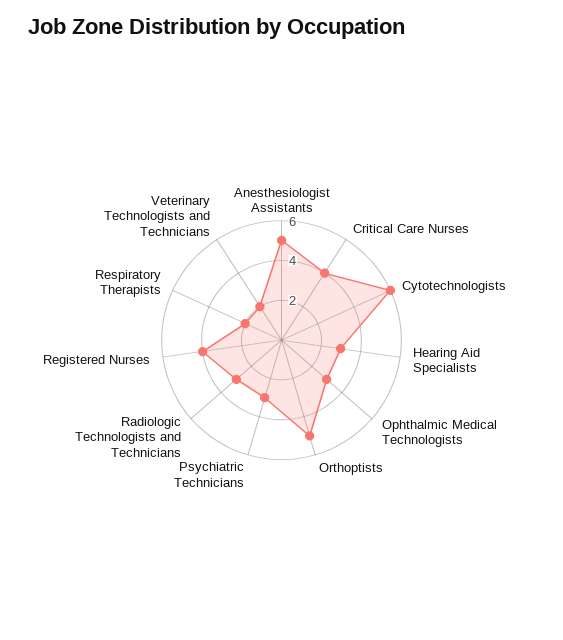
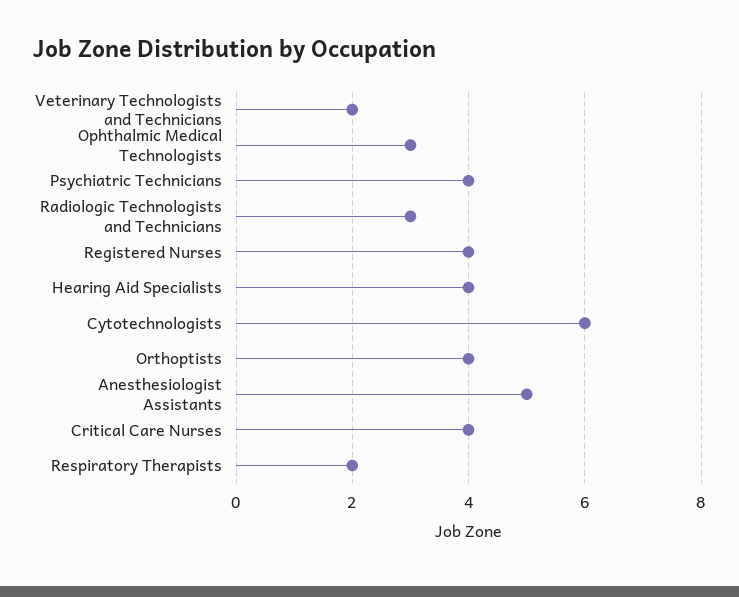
Hearing Aid Specialists: 3 -> 4
Orthoptists: 5 -> 4
Psychiatric Technicians: 3 -> 4

